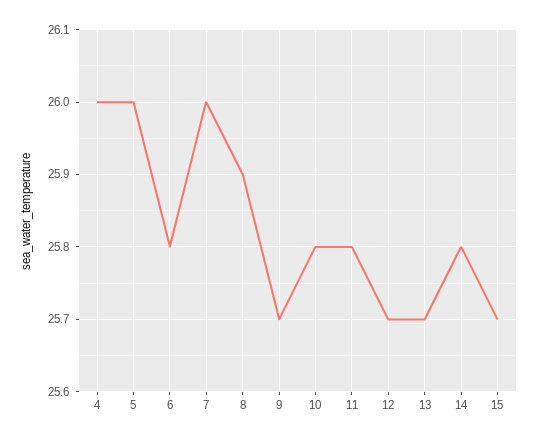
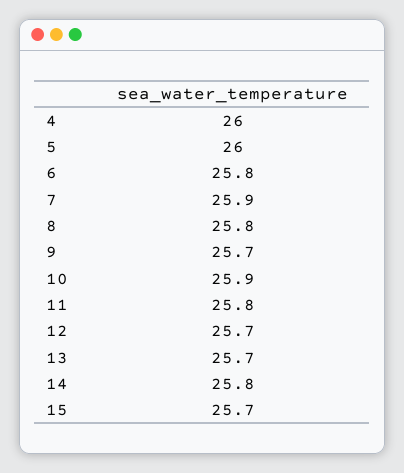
7: 26 -> 25.9
8: 25.9 -> 25.8
10: 25.8 -> 25.9

